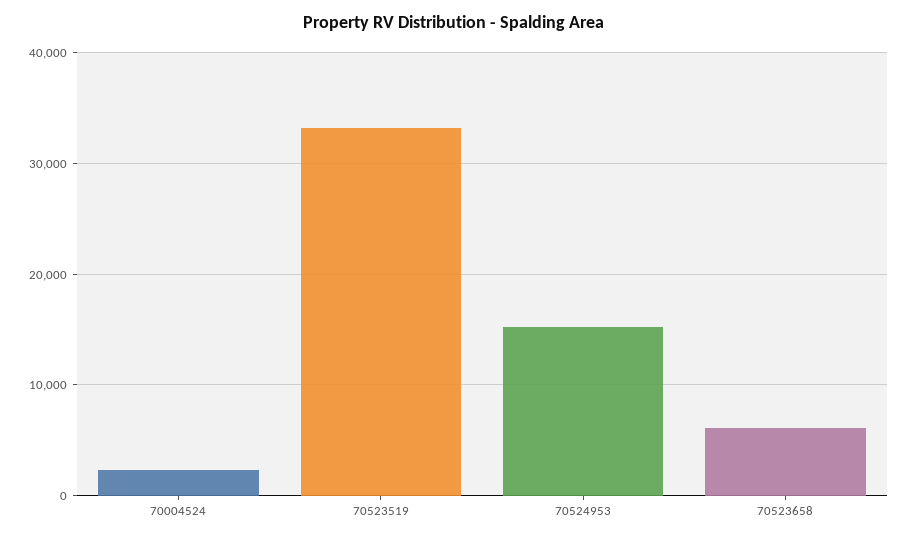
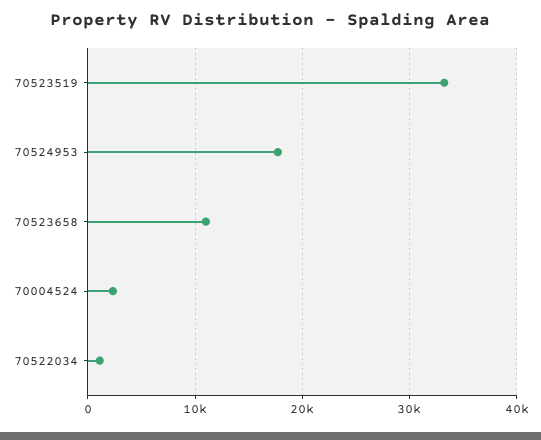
70524953: 15000 -> 18000
70523658: 6000 -> 11000
70522034: none -> 1000

